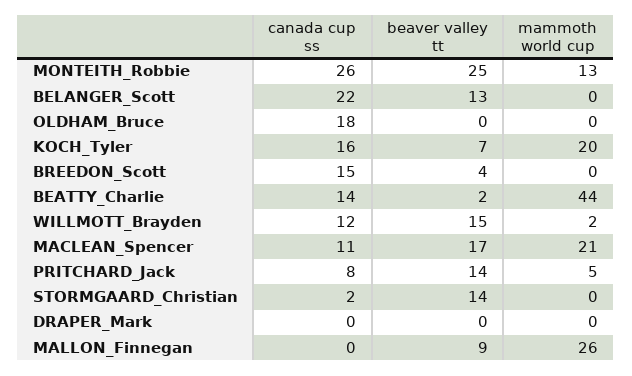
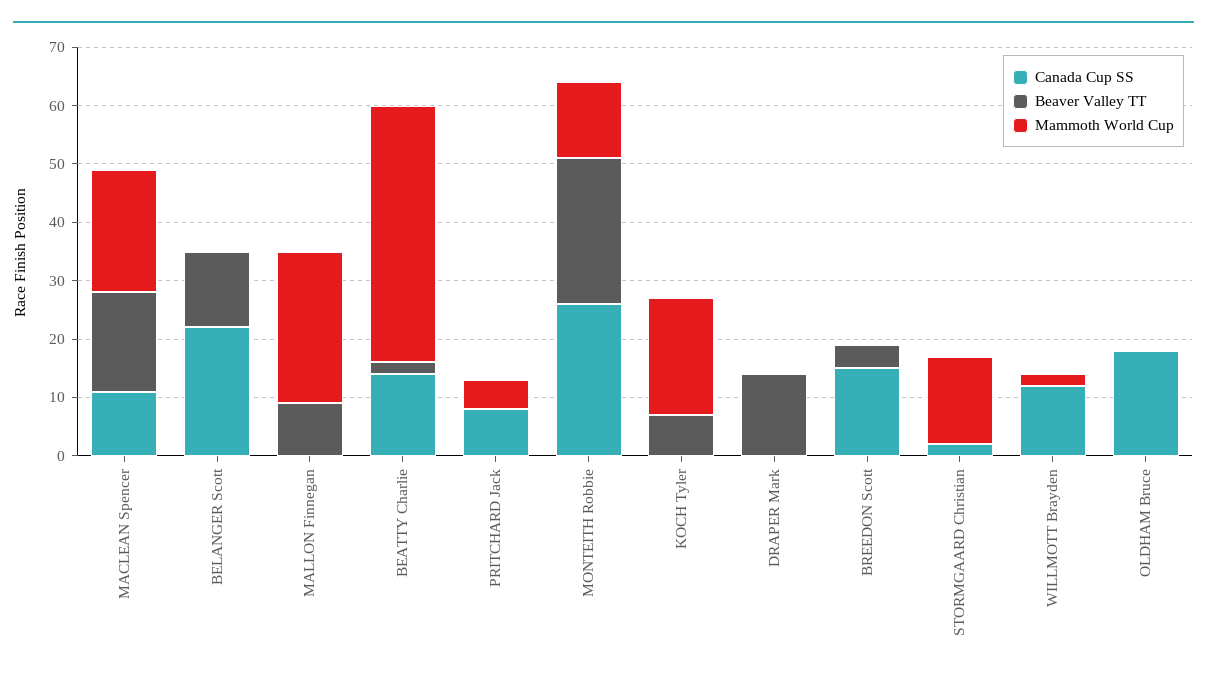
canada cup ss, KOCH_Tyler: 16 -> 0
beaver valley tt, WILLMOTT_Brayden: 15 -> 0
beaver valley tt, PRITCHARD_Jack: 14 -> 0
beaver valley tt, STORMGAARD_Christian: 14 -> 0
mammoth world cup, STORMGAARD_Christian: 0 -> 15
beaver valley tt, DRAPER_Mark: 0 -> 15

